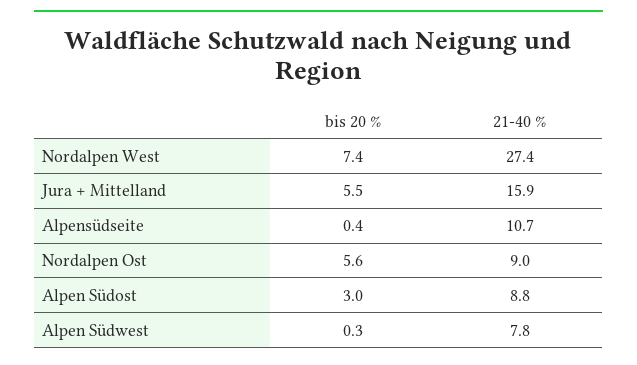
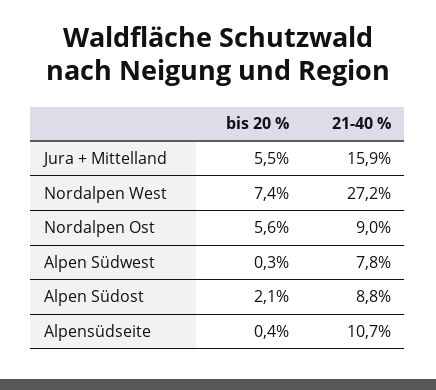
21-40 %, Nordalpen West: 27.4 -> 27.2
bis 20 %, Alpen Südost: 3 -> 2.1

